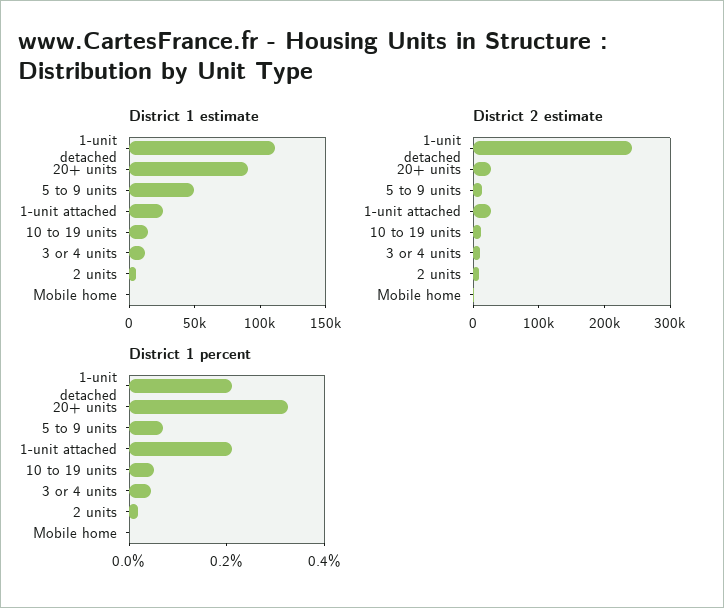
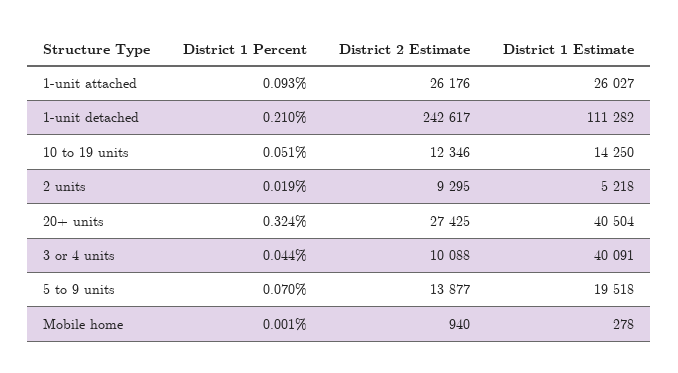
District 1 estimate, 20+ units: 90000 -> 40504
District 1 estimate, 5 to 9 units: 50000 -> 19518
District 1 estimate, 3 or 4 units: 10000 -> 40091
District 1 percent, 1-unit attached: 0.2 -> 0.093

